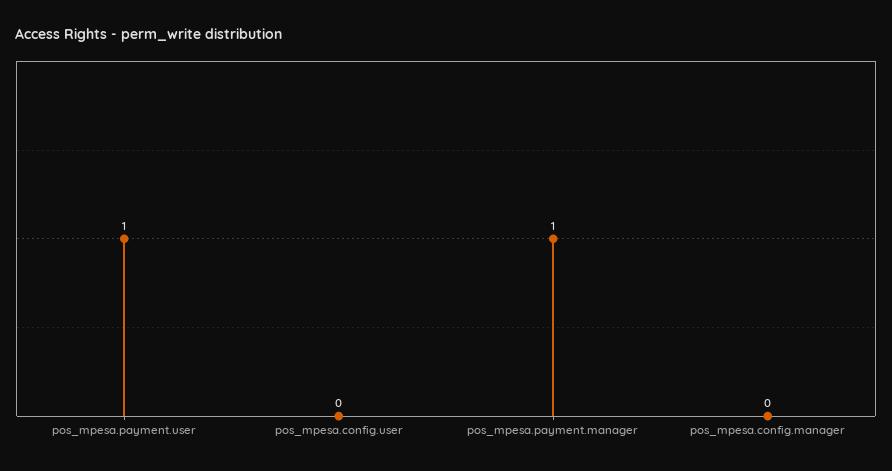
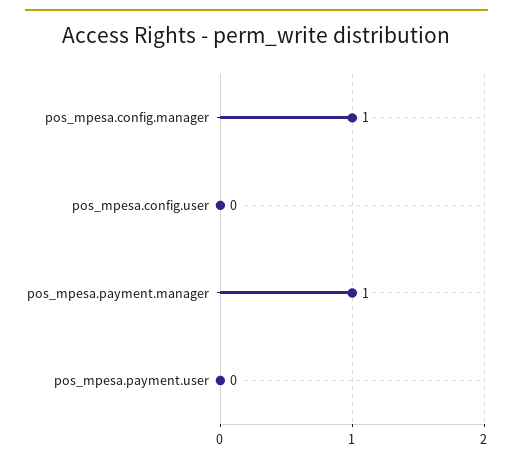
pos_mpesa.payment.user: 1 -> 0
pos_mpesa.config.manager: 0 -> 1

